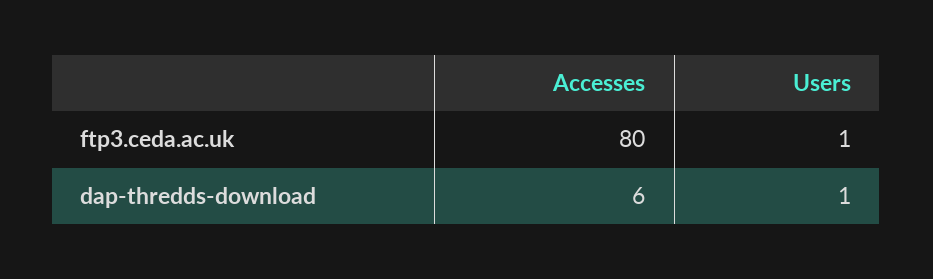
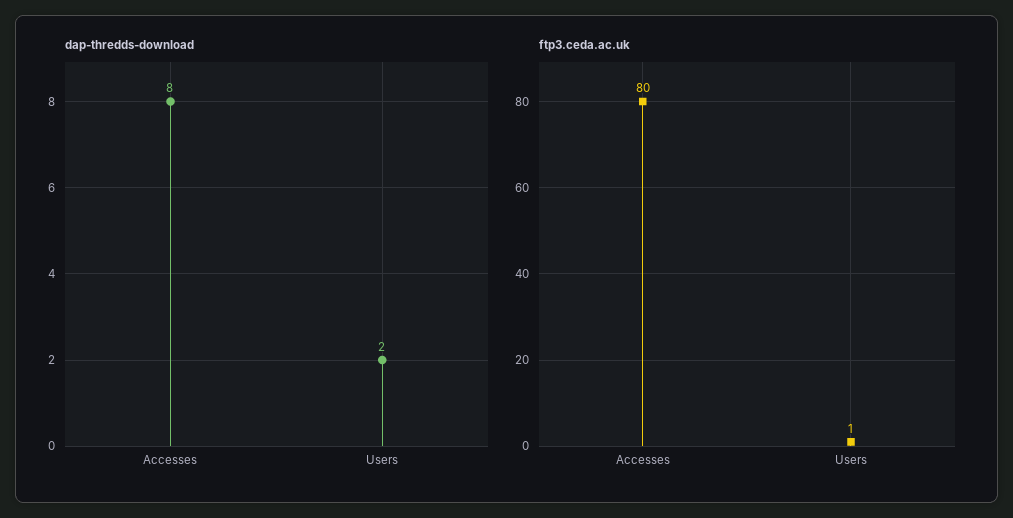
dap-thredds-download, Accesses: 6 -> 8
dap-thredds-download, Users: 1 -> 2

